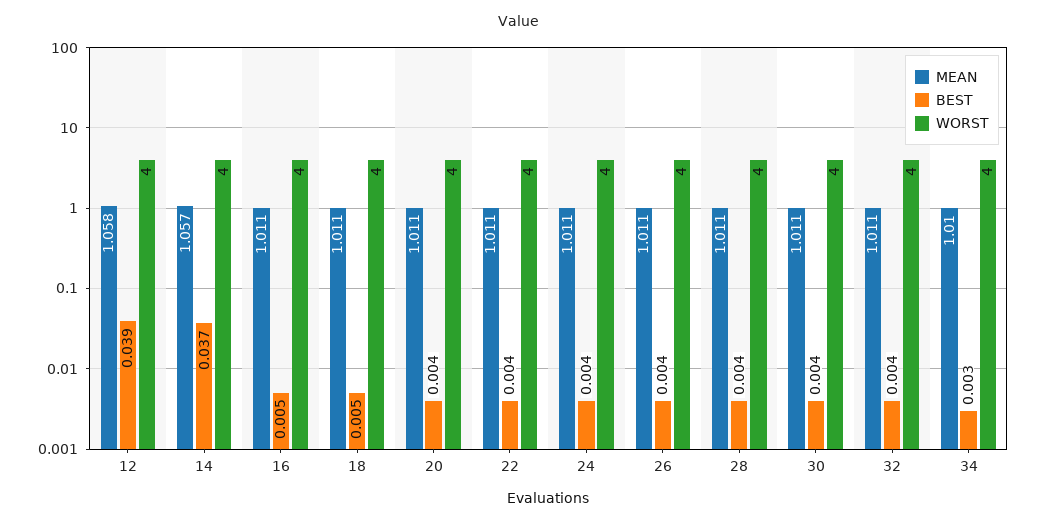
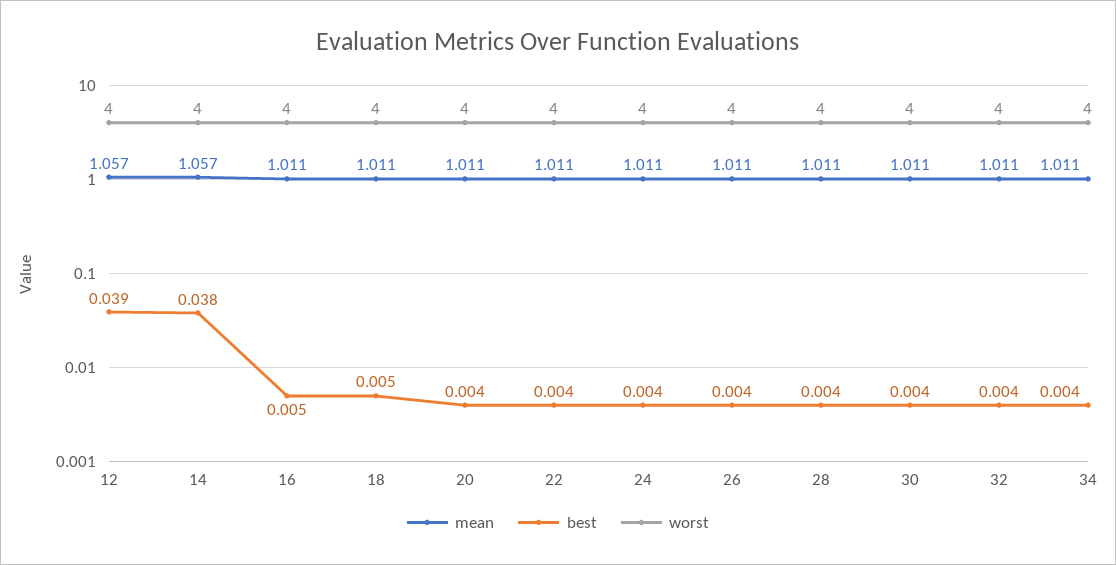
MEAN, 12: 1.058 -> 1.057
BEST, 14: 0.037 -> 0.038
MEAN, 34: 1.01 -> 1.011
BEST, 34: 0.003 -> 0.004

